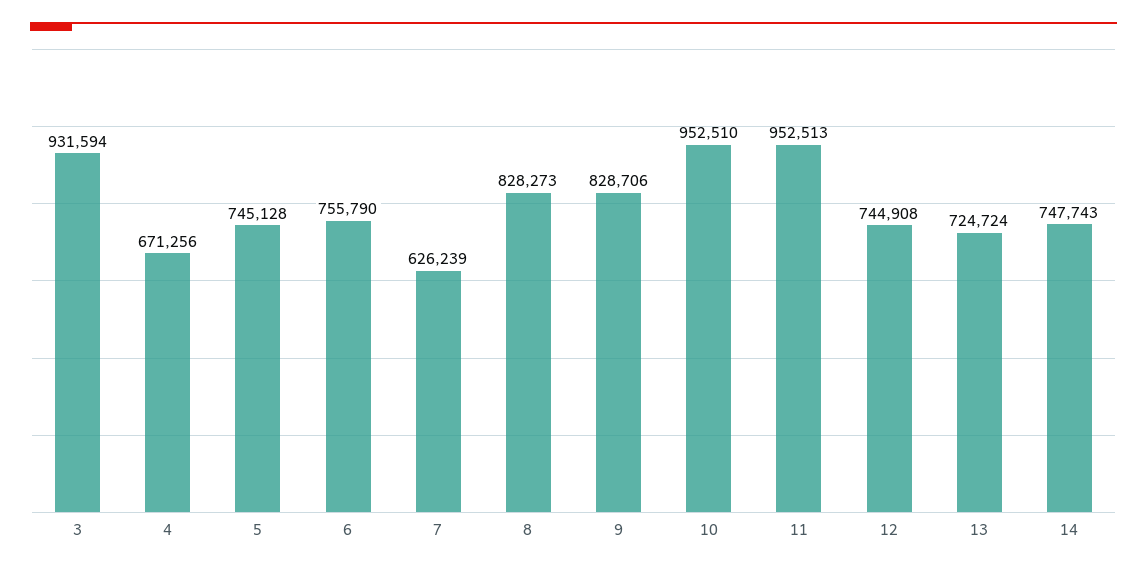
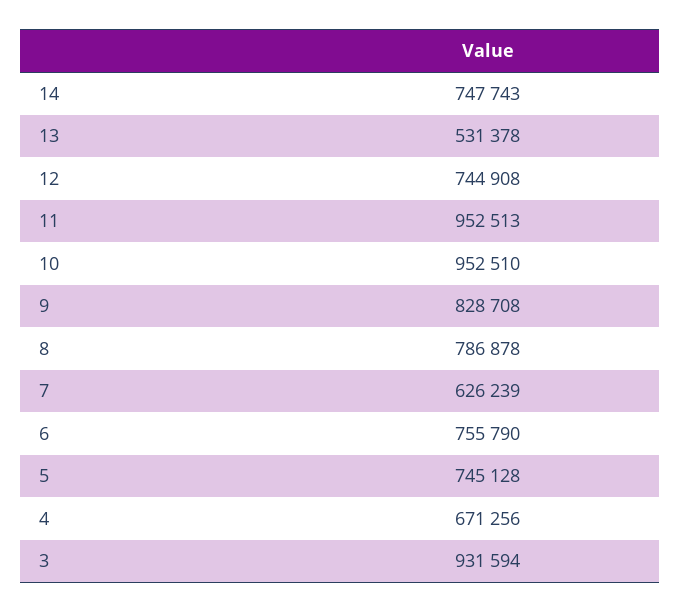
8: 828273 -> 786878
9: 828706 -> 828708
13: 724724 -> 531378

